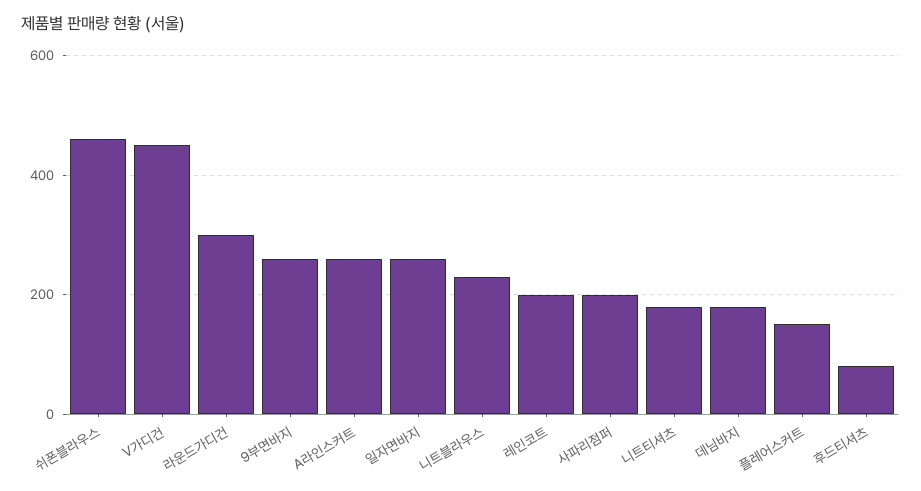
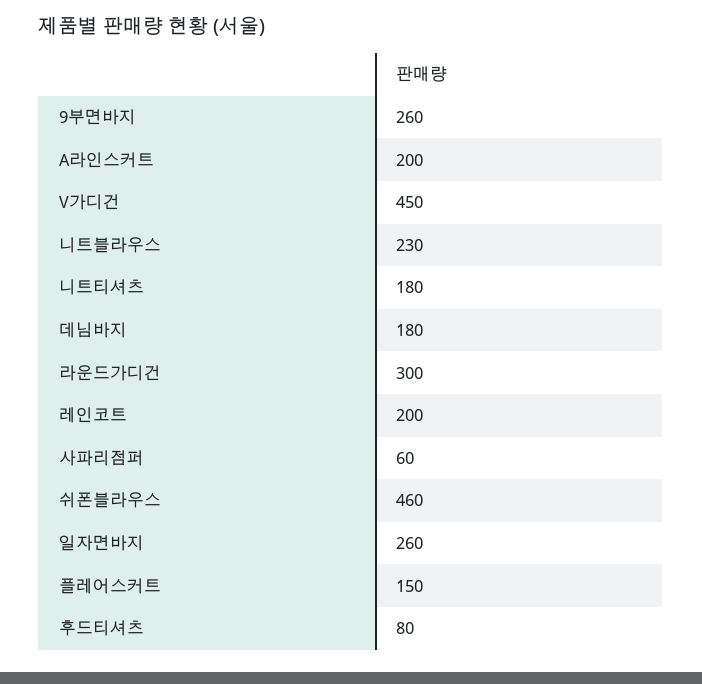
A라인스커트: 260 -> 200
사파리점퍼: 200 -> 60

